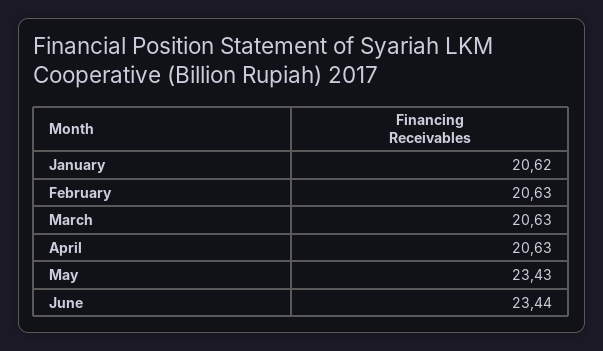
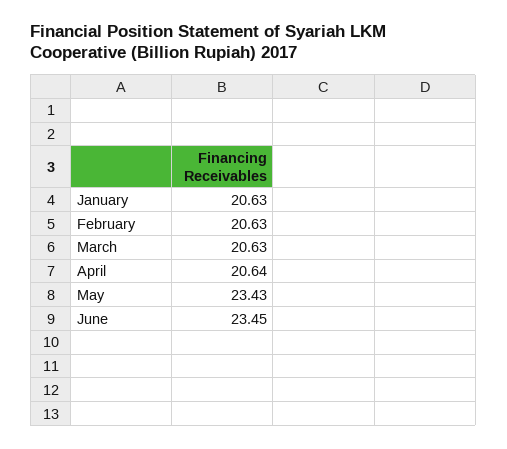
January: 20.62 -> 20.63
April: 20.63 -> 20.64
June: 23.44 -> 23.45

